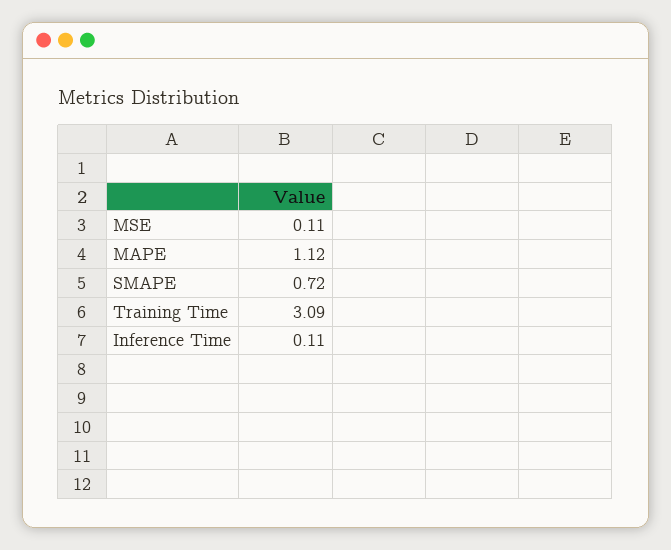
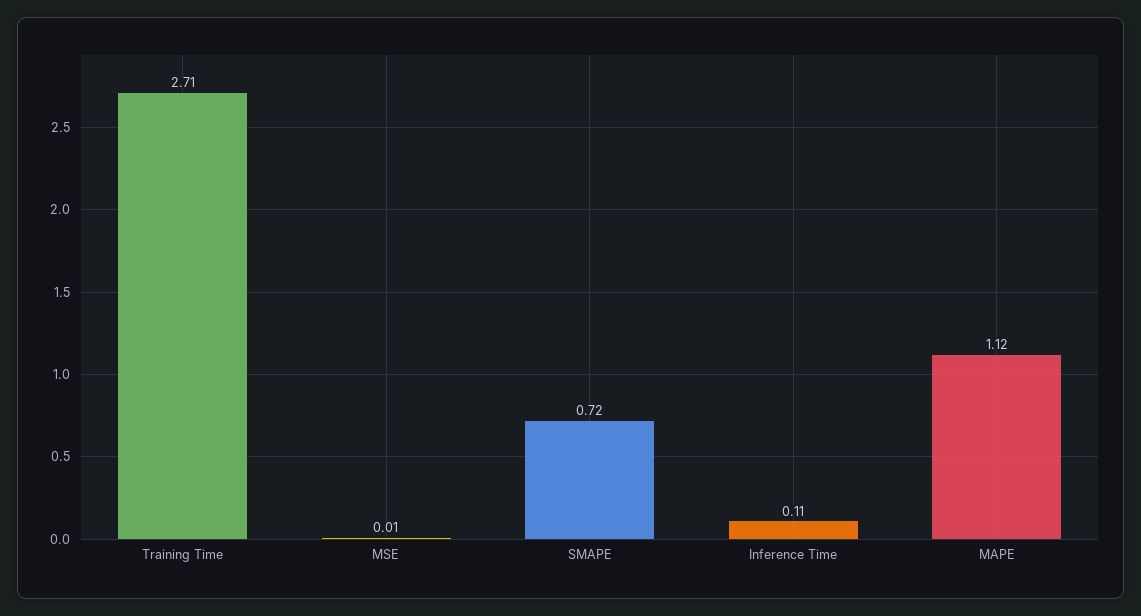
MSE: 0.11 -> 0.01
Training Time: 3.09 -> 2.71

